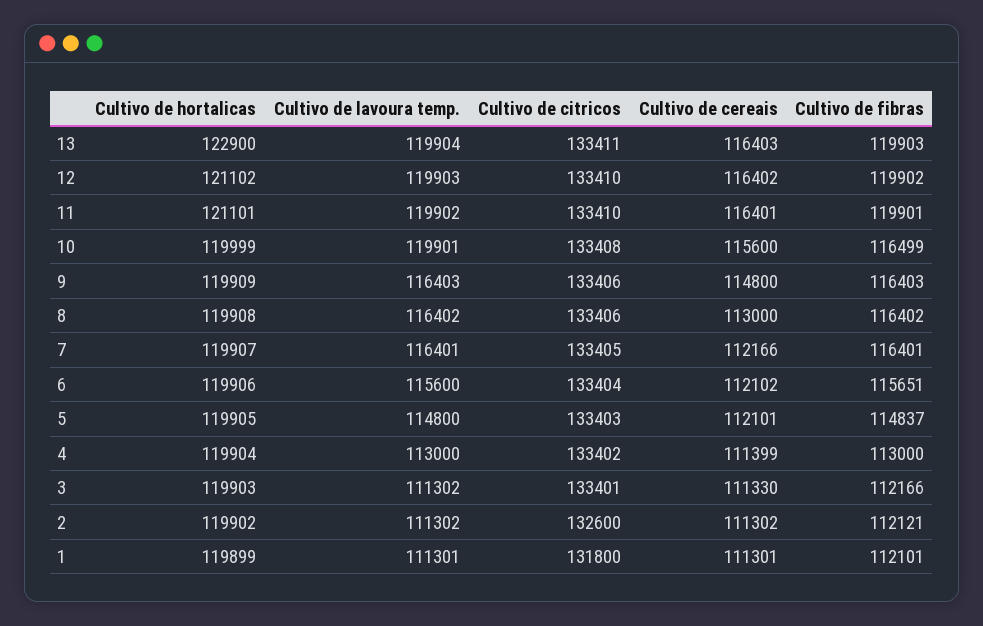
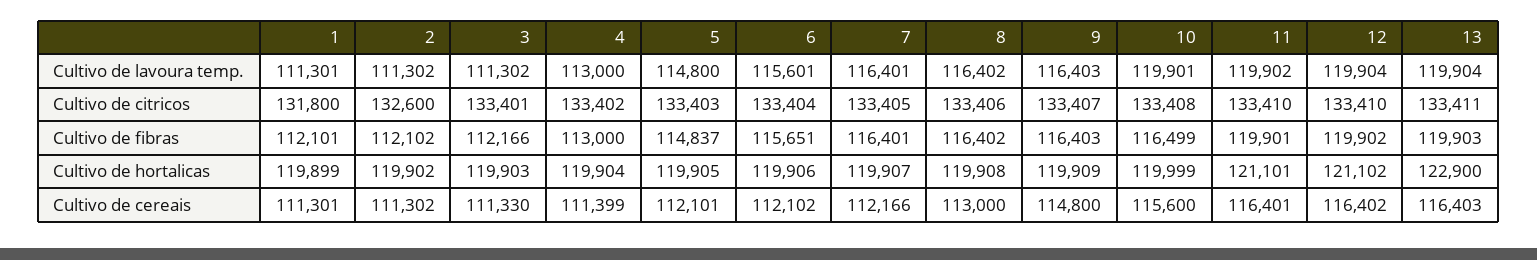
Cultivo de lavoura temp., 12: 119903 -> 119904
Cultivo de citricos, 9: 133406 -> 133407
Cultivo de lavoura temp., 6: 115600 -> 115601
Cultivo de fibras, 2: 112121 -> 112102

